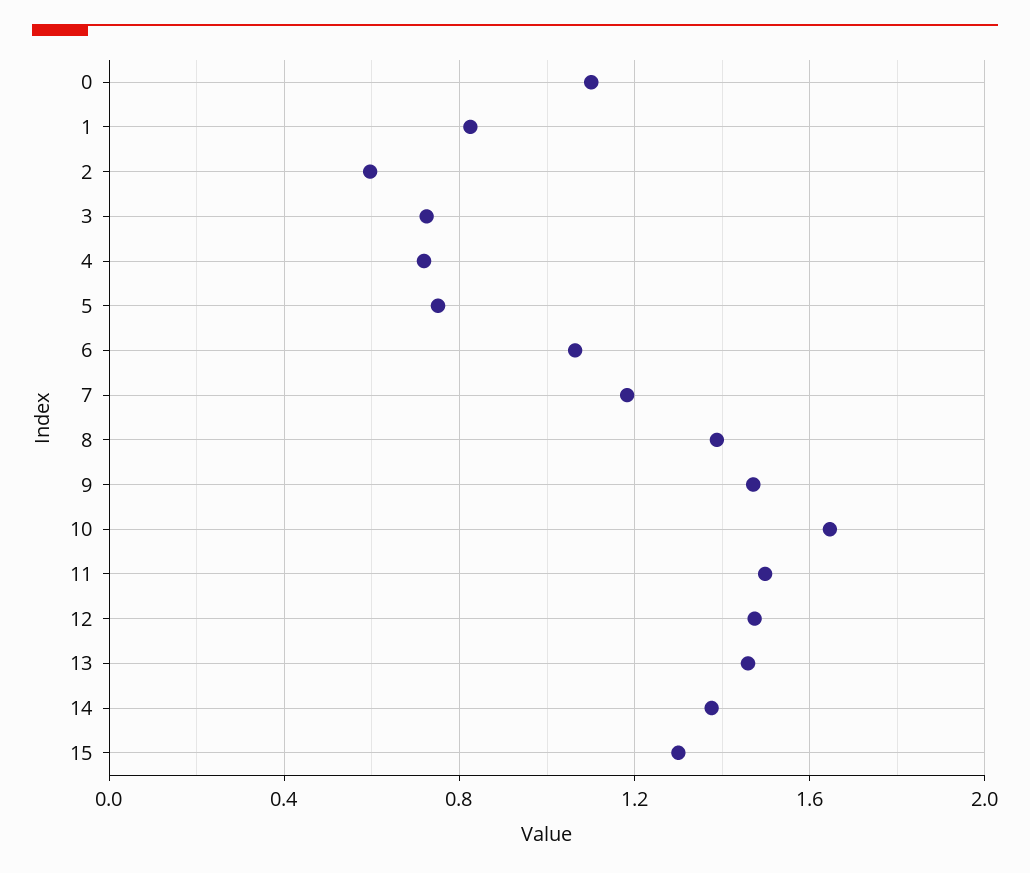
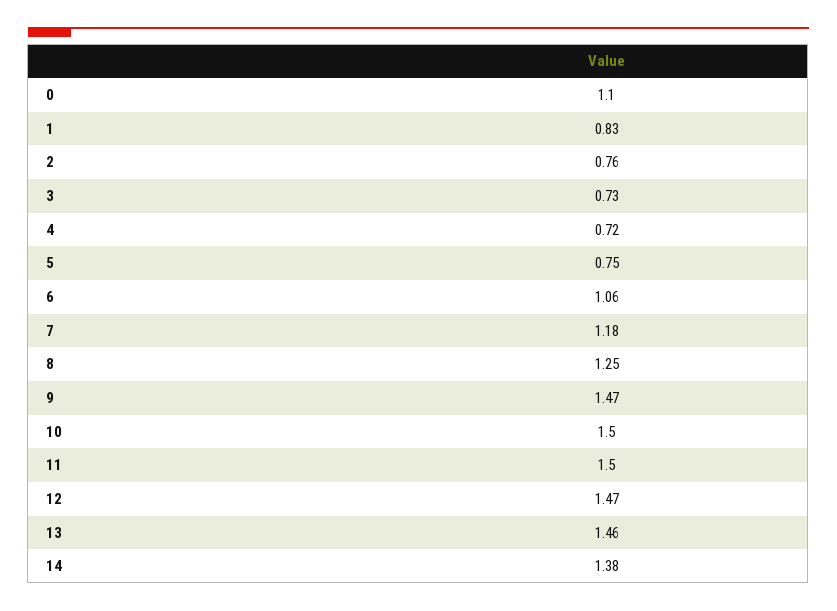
2: 0.6 -> 0.76
8: 1.4 -> 1.25
10: 1.65 -> 1.5
15: 1.3 -> none

